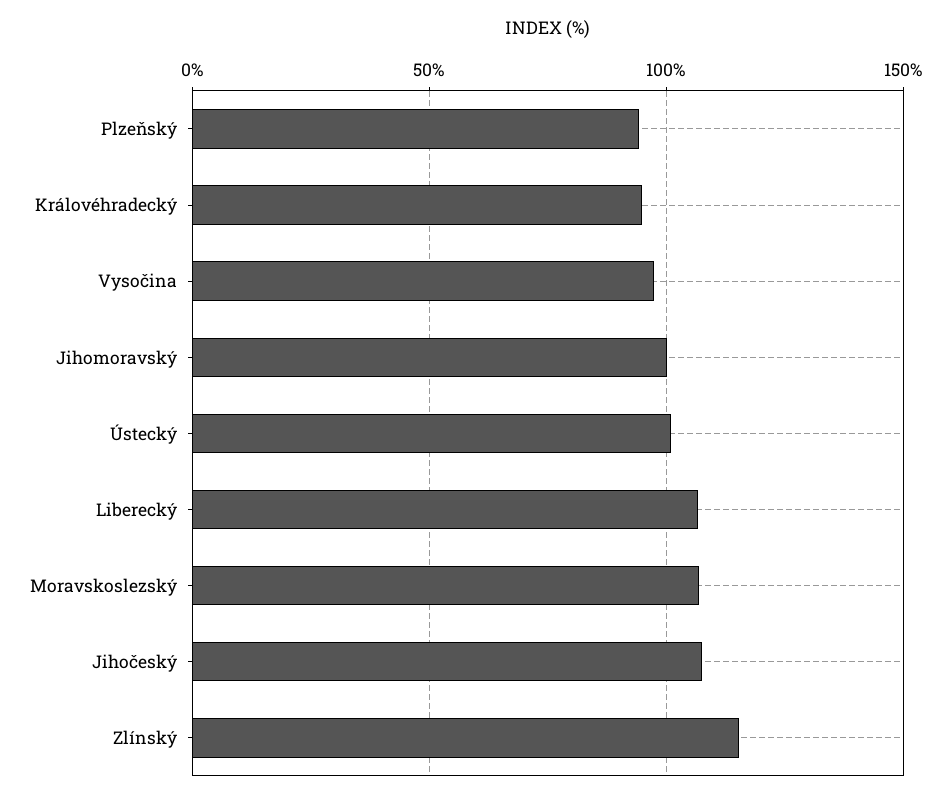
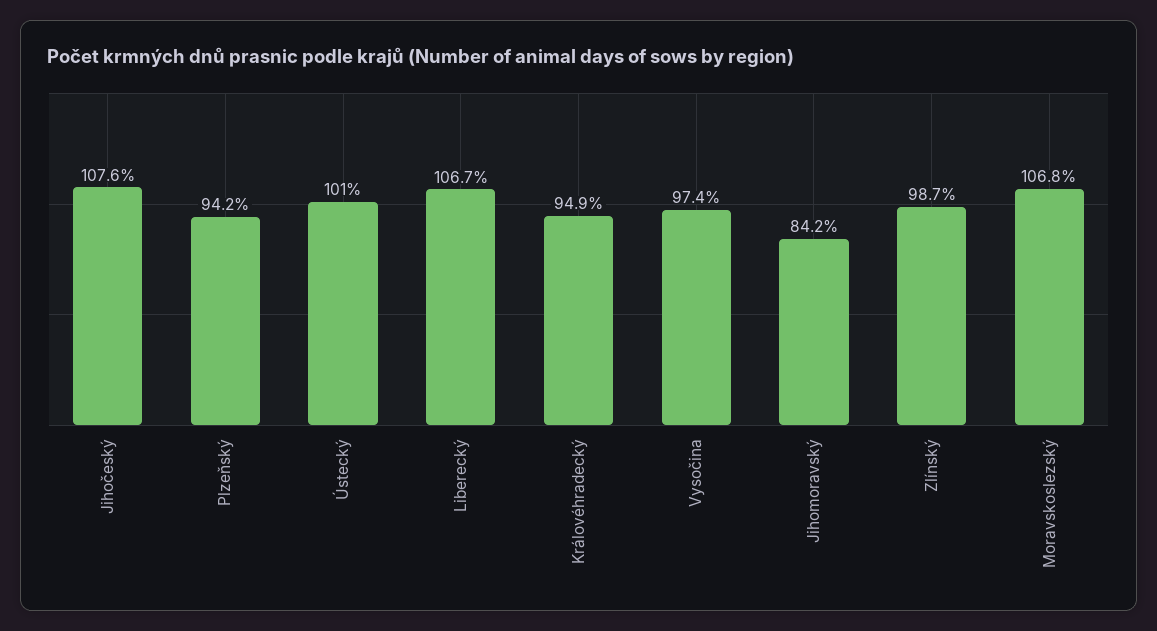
Jihomoravský: 100 -> 84.2
Zlínský: 115 -> 98.7

